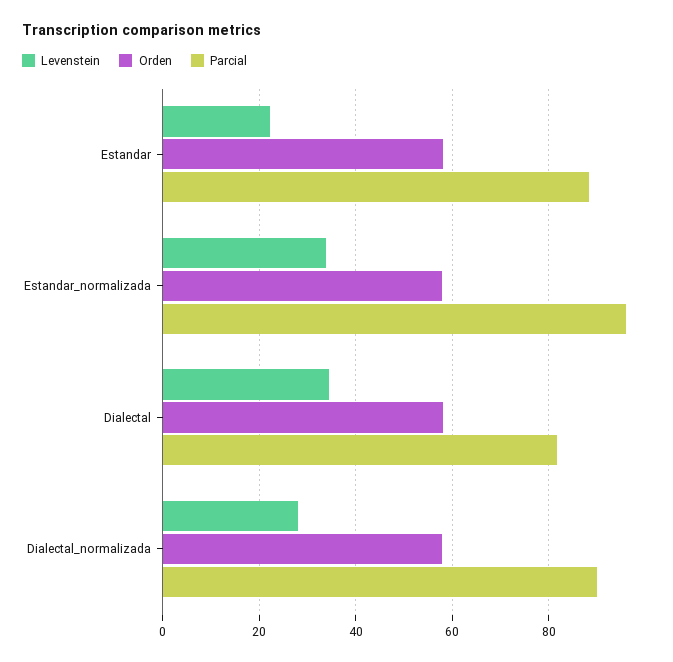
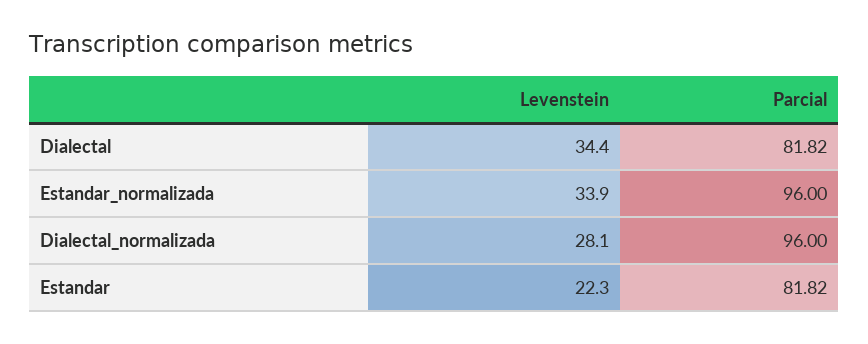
Orden, Estandar: 58 -> none
Parcial, Estandar: 88 -> 81.82
Orden, Estandar_normalizada: 58 -> none
Orden, Dialectal: 58 -> none
Orden, Dialectal_normalizada: 58 -> none
Parcial, Dialectal_normalizada: 90 -> 96

